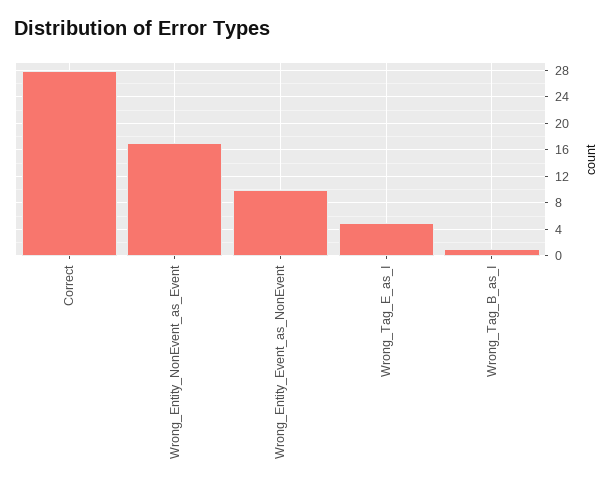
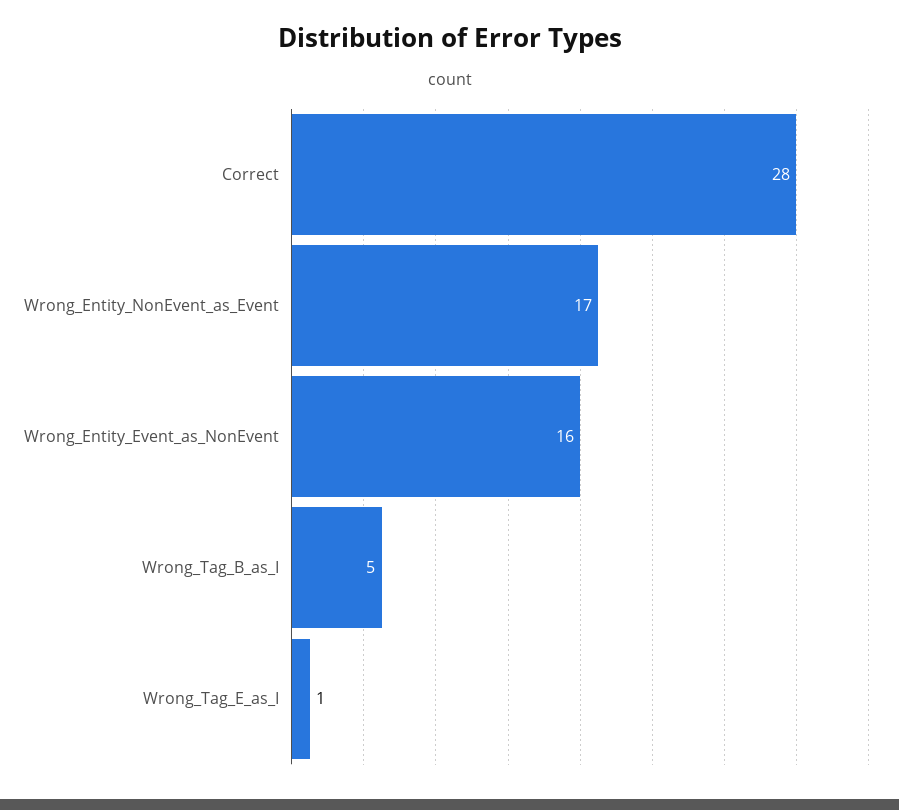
Wrong_Entity_Event_as_NonEvent: 10 -> 16
Wrong_Tag_E_as_I: 5 -> 1
Wrong_Tag_B_as_I: 1 -> 5

